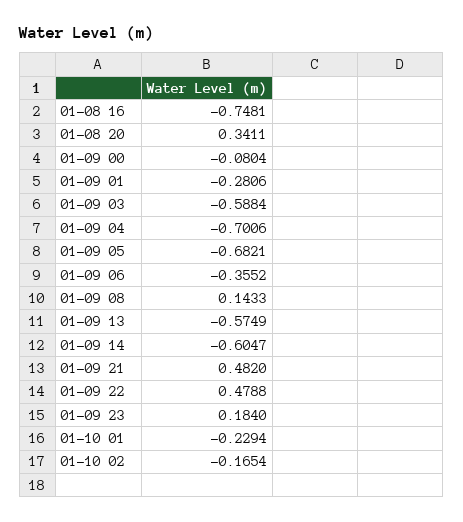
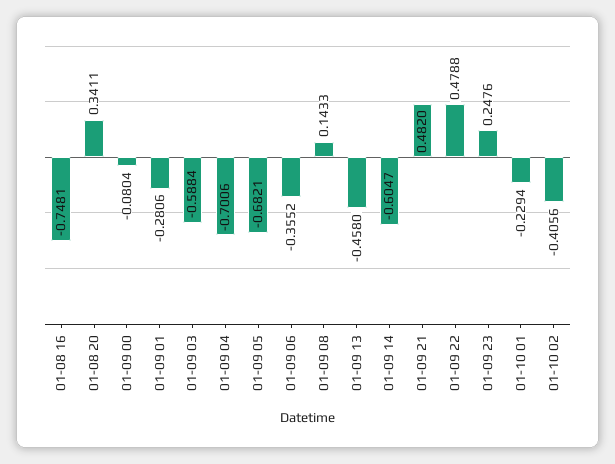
01-09 13: -0.5749 -> -0.458
01-09 23: 0.184 -> 0.2476
01-10 02: -0.1654 -> -0.4056

